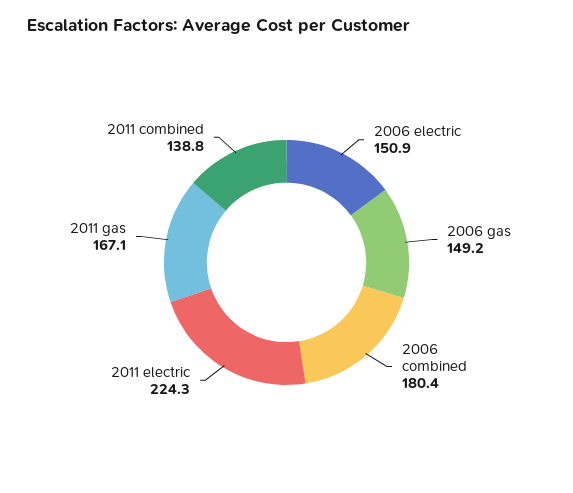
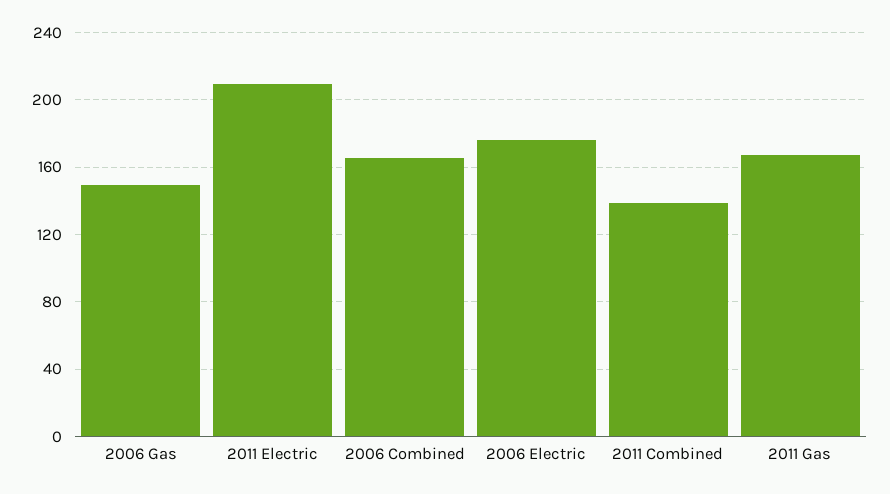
2006 electric: 150.9 -> 175
2006 combined: 180.4 -> 165
2011 electric: 224.3 -> 210

